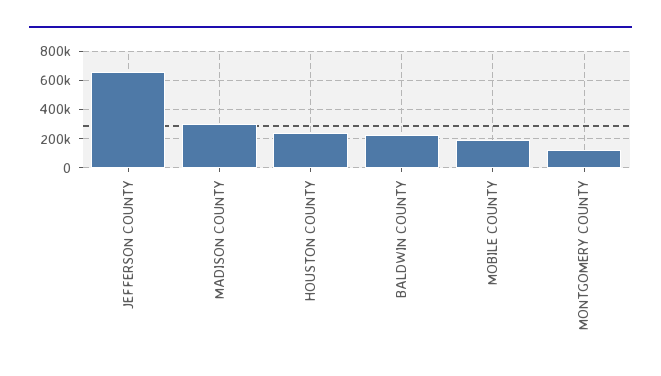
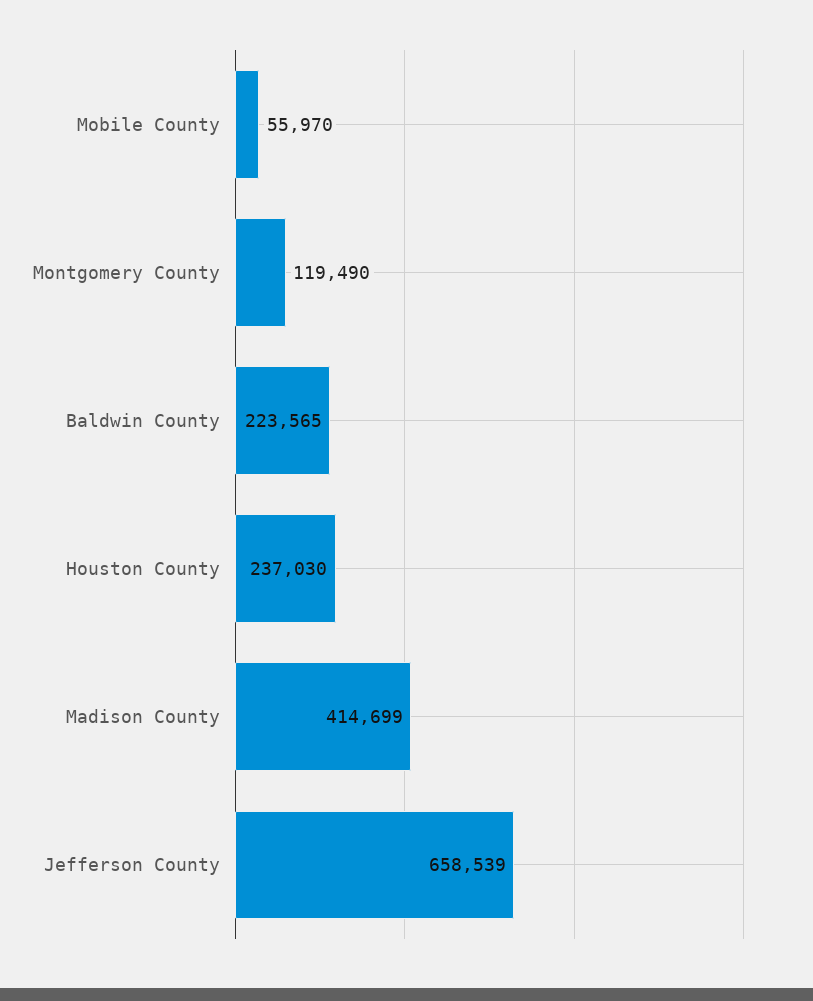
MADISON COUNTY: 300000 -> 414699
MOBILE COUNTY: 200000 -> 55970

